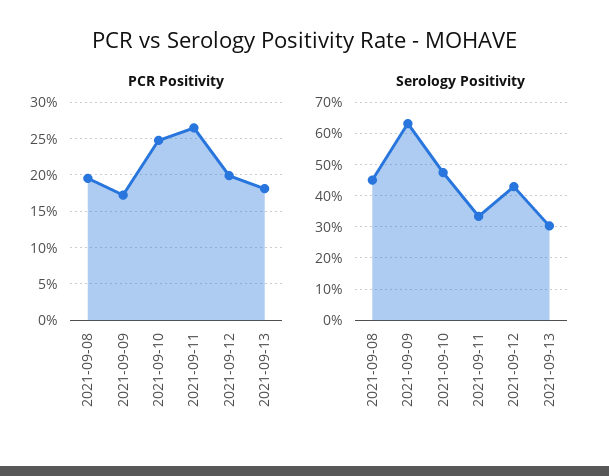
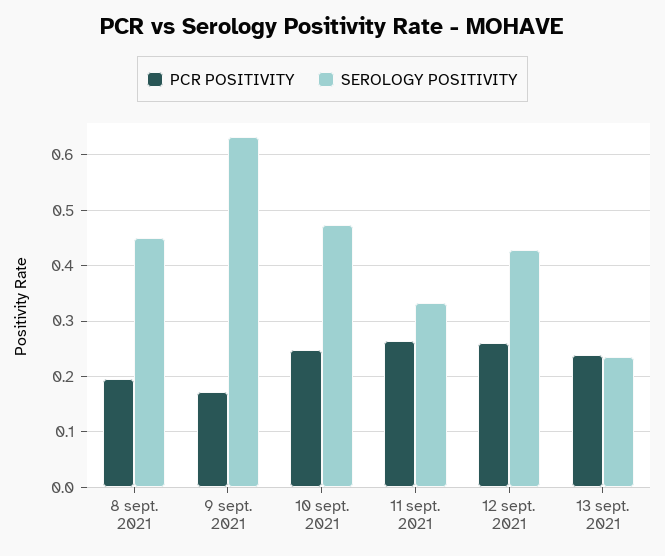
PCR Positivity, 2021-09-12: 0.2 -> 0.26
PCR Positivity, 2021-09-13: 0.18 -> 0.24
Serology Positivity, 2021-09-13: 0.3 -> 0.24

